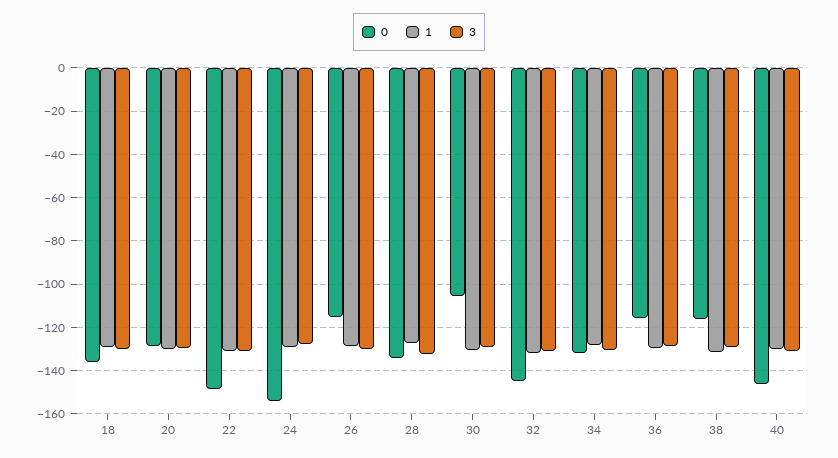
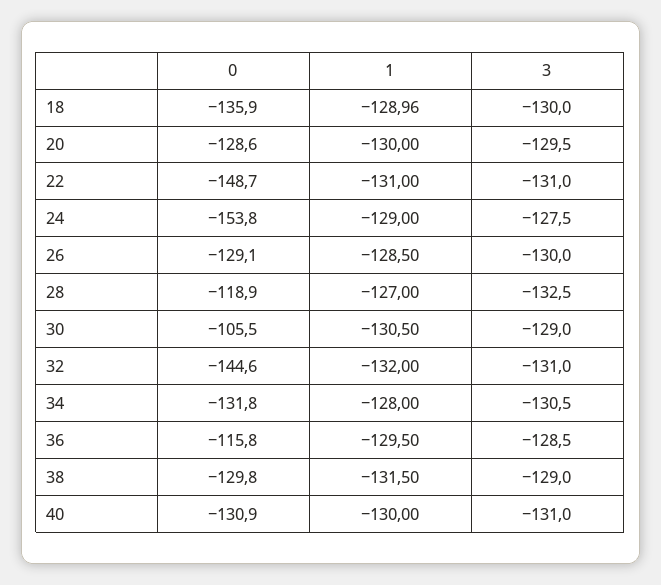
0, 26: -115 -> -129.1
0, 28: -135 -> -118.9
0, 38: -115 -> -129.8
0, 40: -145 -> -130.9

